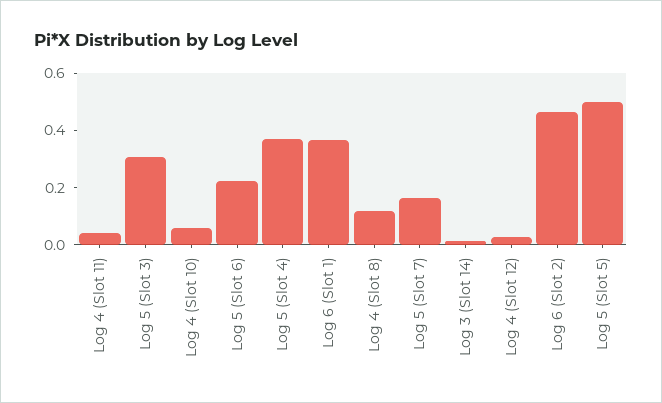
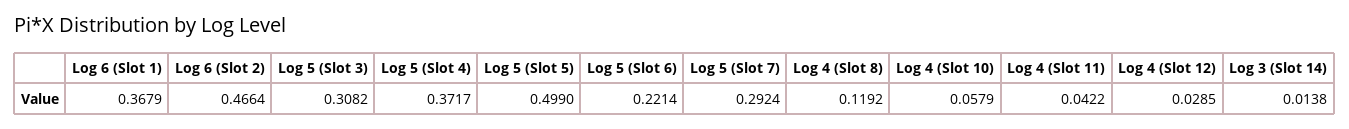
Log 5 (Slot 7): 0.15 -> 0.2924

